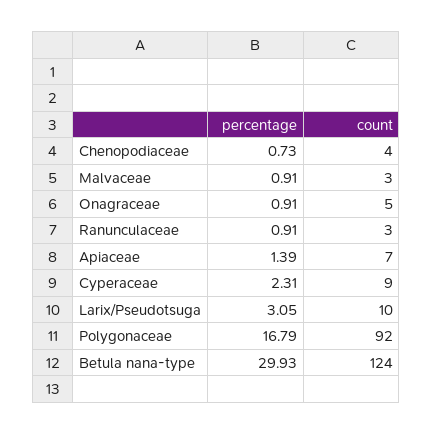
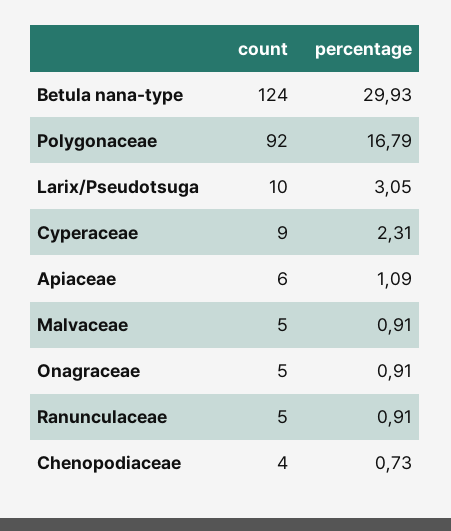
count, Malvaceae: 3 -> 5
count, Ranunculaceae: 3 -> 5
percentage, Apiaceae: 1.39 -> 1.09
count, Apiaceae: 7 -> 6

